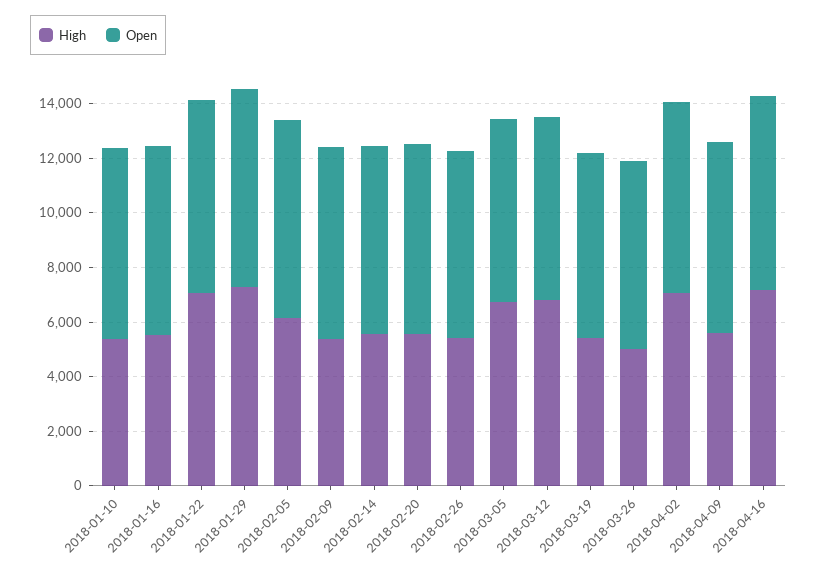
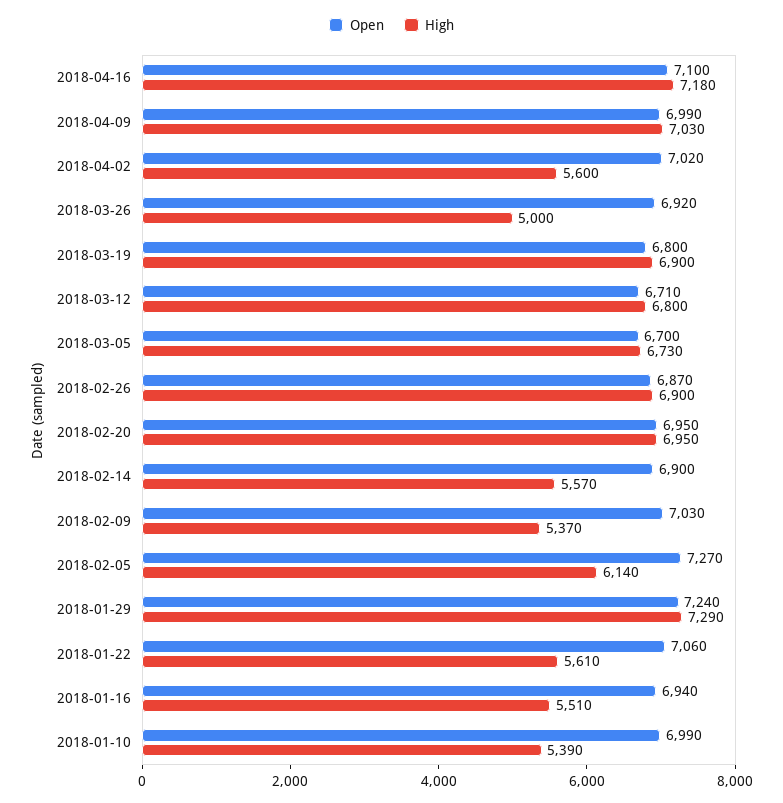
High, 2018-01-22: 7000 -> 5610
High, 2018-02-20: 5500 -> 6950
High, 2018-02-26: 5500 -> 6900
High, 2018-03-19: 5500 -> 6900
High, 2018-04-02: 7000 -> 5600
High, 2018-04-09: 5500 -> 7030

